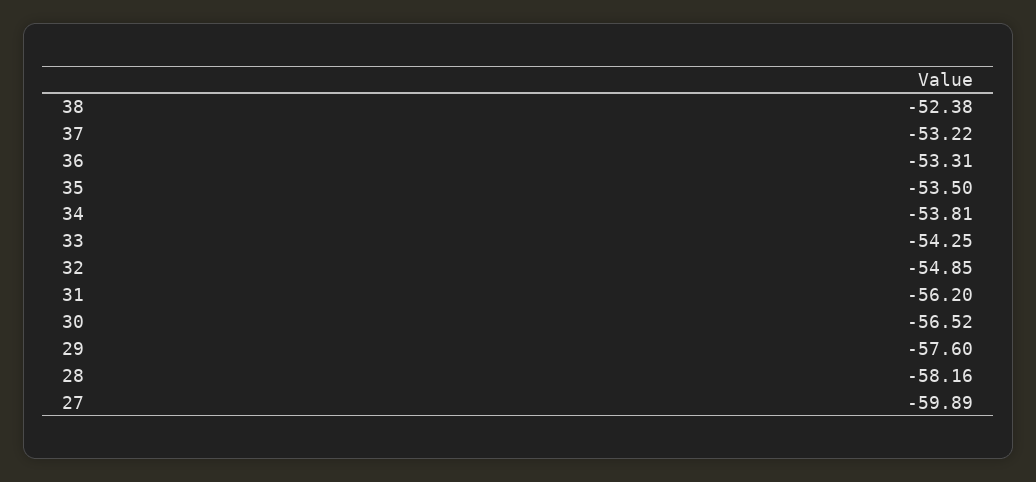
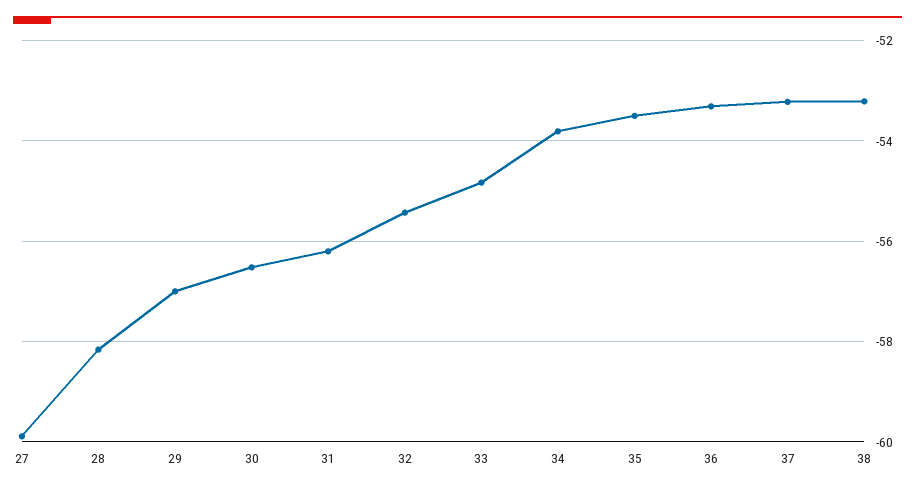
38: -52.38 -> -53.2
33: -54.25 -> -54.8
32: -54.85 -> -55.4
29: -57.6 -> -57

